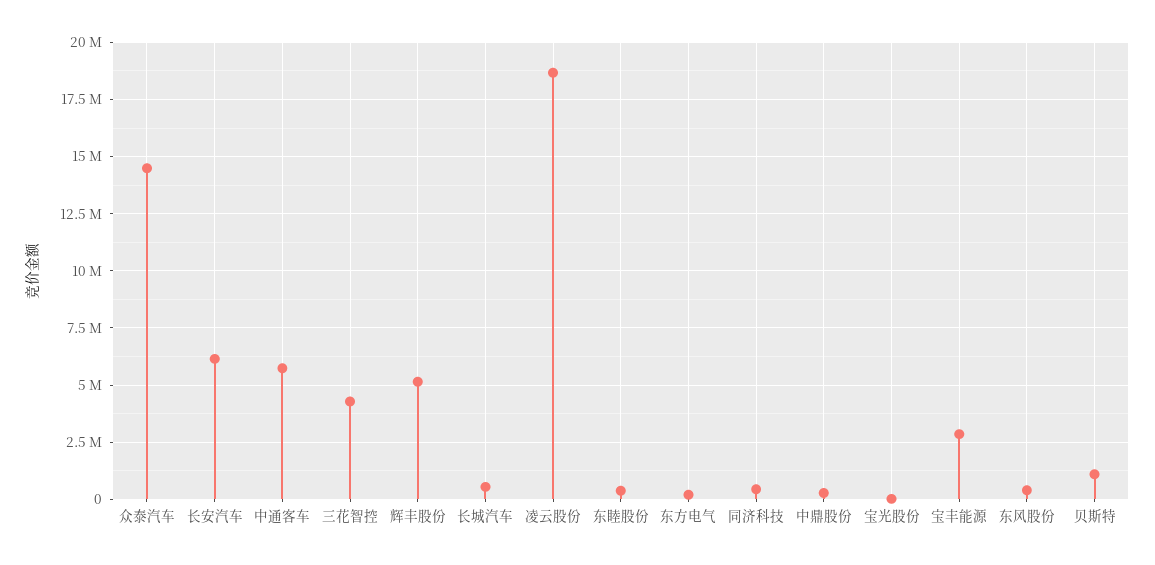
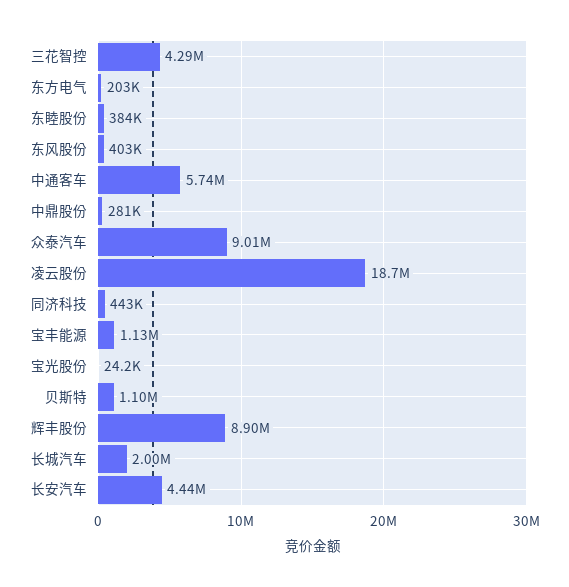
众泰汽车: 14500000 -> 9010000
长安汽车: 6000000 -> 4440000
辉丰股份: 5000000 -> 8900000
长城汽车: 500000 -> 2000000
宝丰能源: 3000000 -> 1130000

